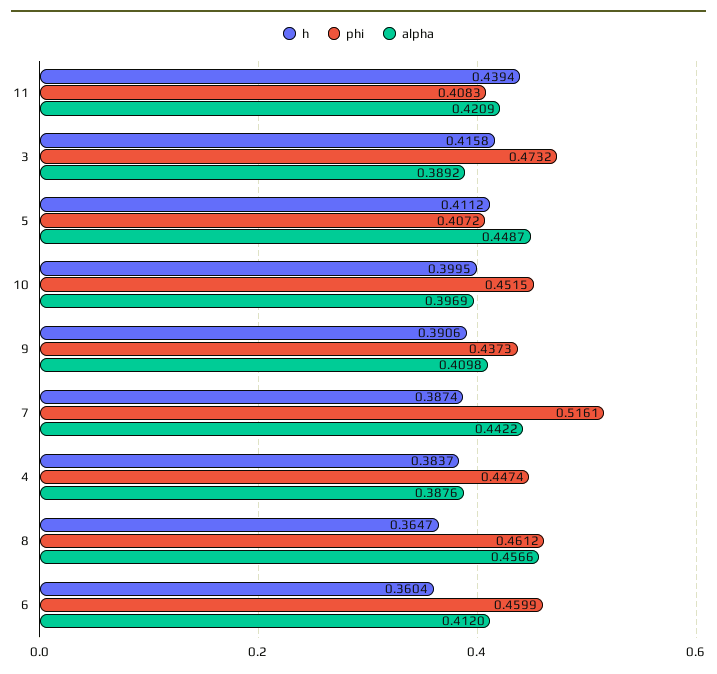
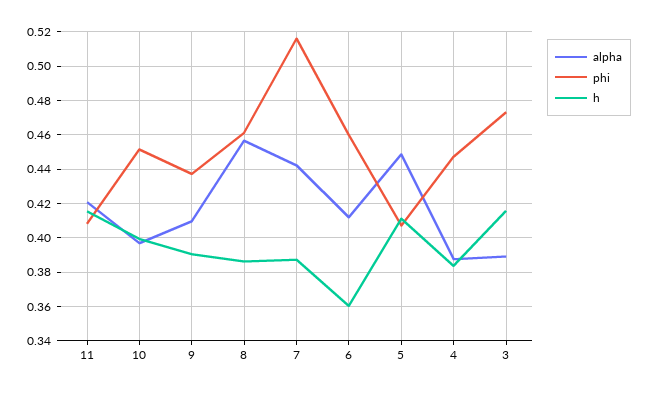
h, 11: 0.4394 -> 0.415
h, 8: 0.3647 -> 0.385

